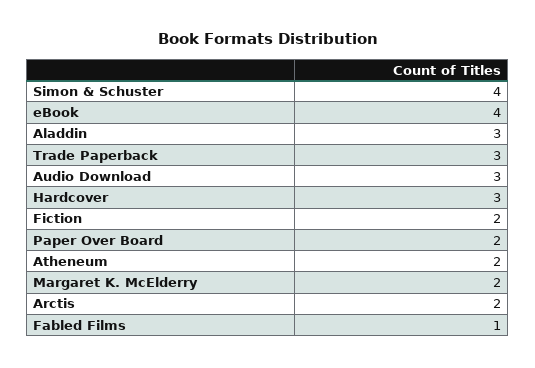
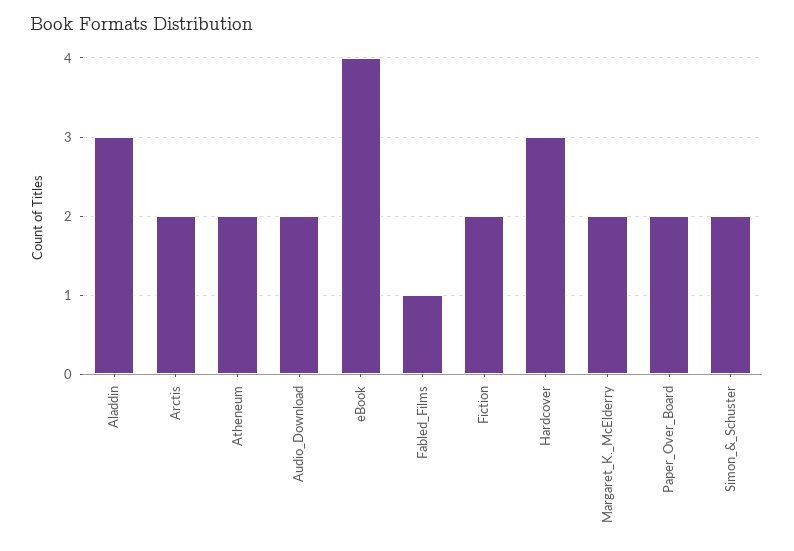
Simon & Schuster: 4 -> 2
Trade Paperback: 3 -> none
Audio Download: 3 -> 2

